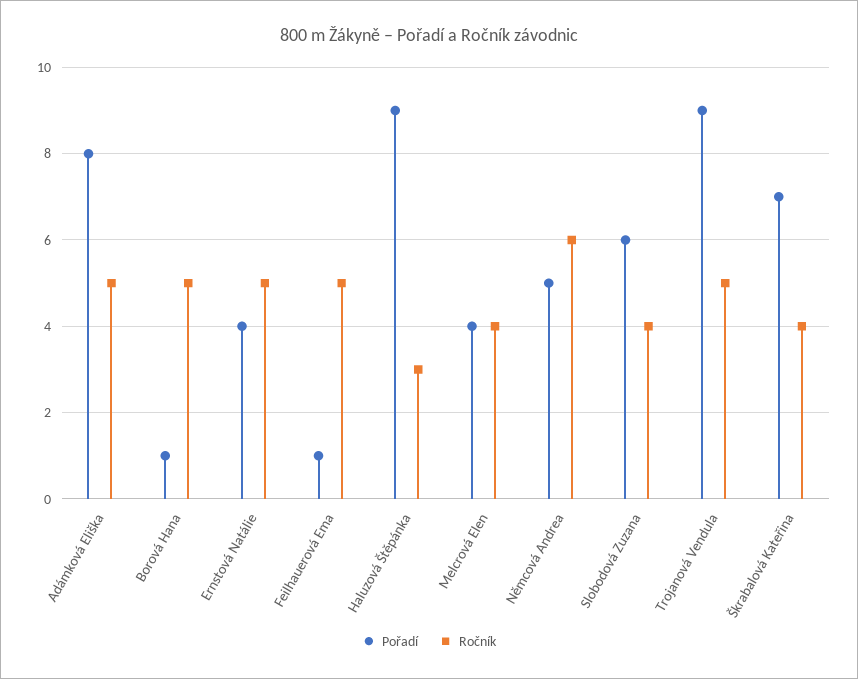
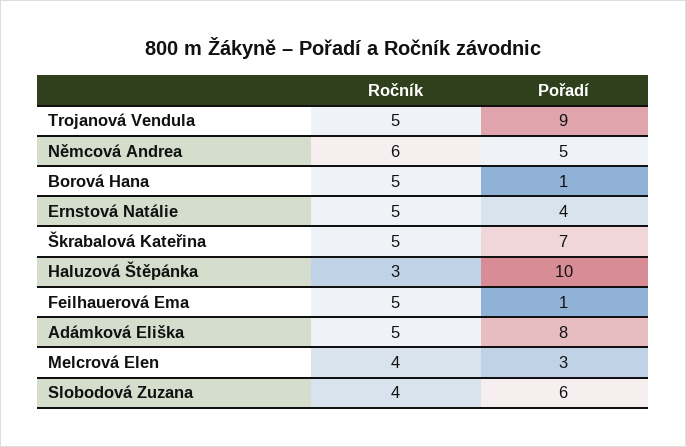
Pořadí, Haluzová Štěpánka: 9 -> 10
Pořadí, Melcrová Elen: 4 -> 3
Ročník, Škrabalová Kateřina: 4 -> 5

